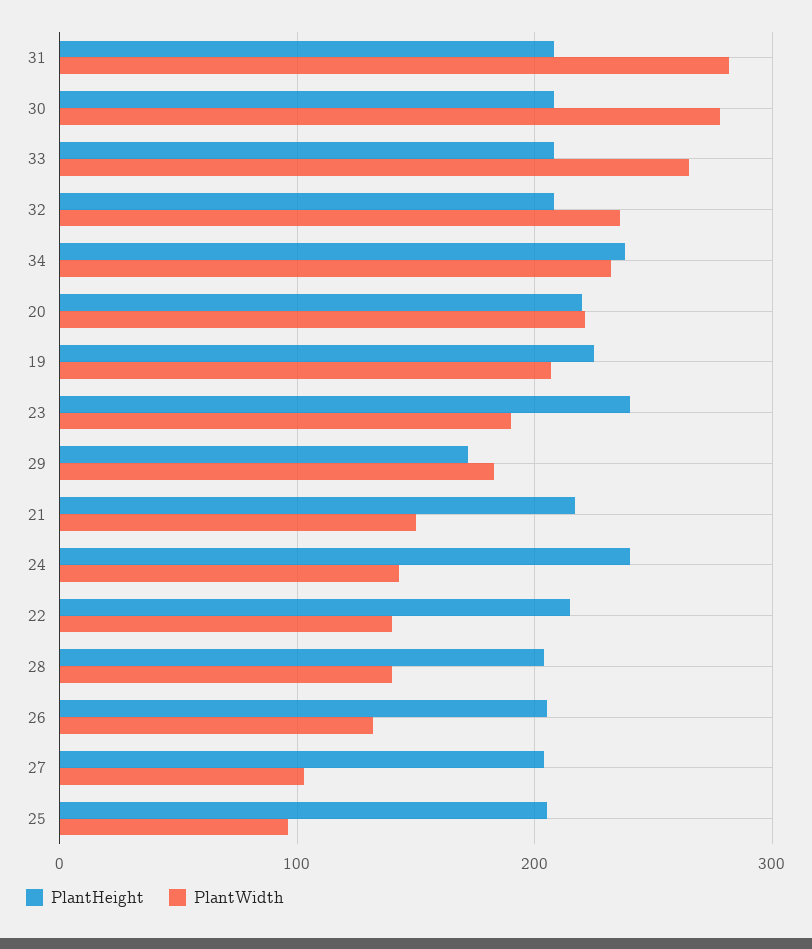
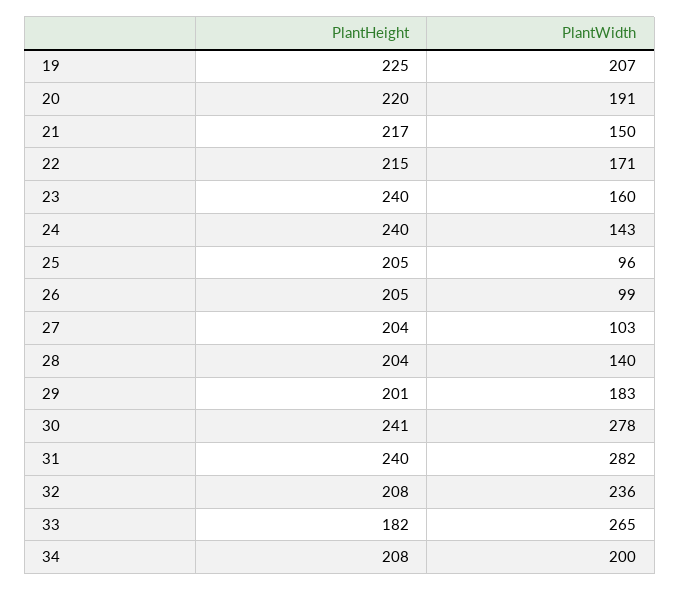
PlantHeight, 31: 210 -> 240
PlantHeight, 30: 210 -> 241
PlantHeight, 33: 210 -> 182
PlantHeight, 34: 240 -> 208
PlantWidth, 34: 230 -> 200
PlantWidth, 20: 220 -> 191
PlantWidth, 23: 190 -> 160
PlantHeight, 29: 170 -> 201
PlantWidth, 22: 140 -> 171
PlantWidth, 26: 130 -> 99

